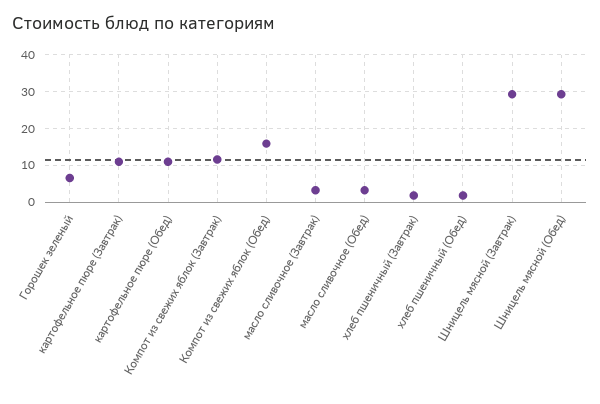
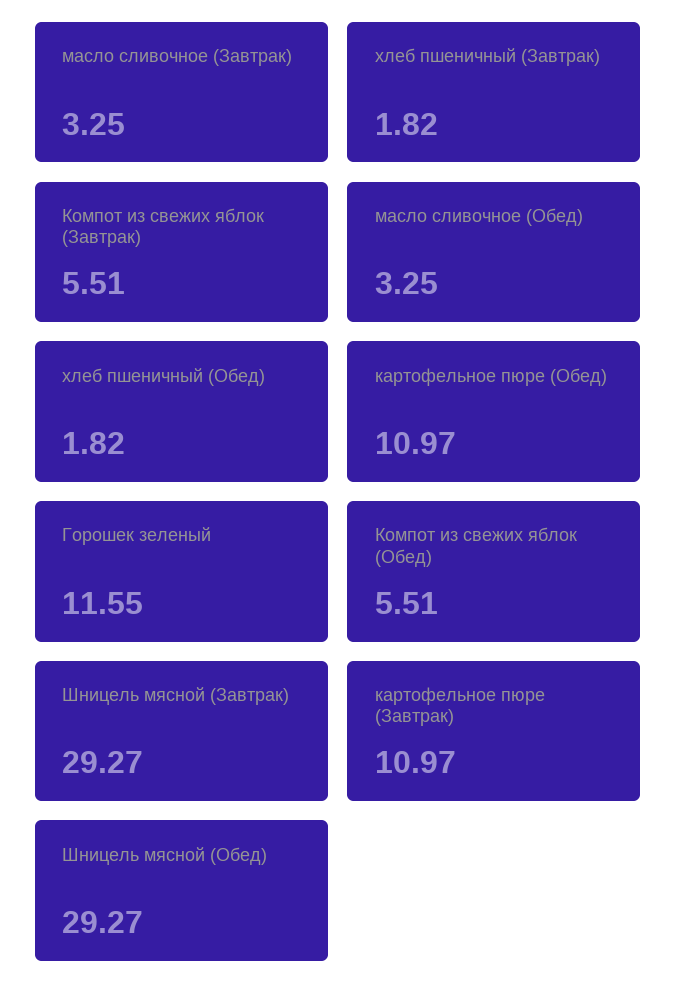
Горошек зеленый: 6 -> 11.55
Компот из свежих яблок (Завтрак): 12 -> 5.51
Компот из свежих яблок (Обед): 16 -> 5.51

